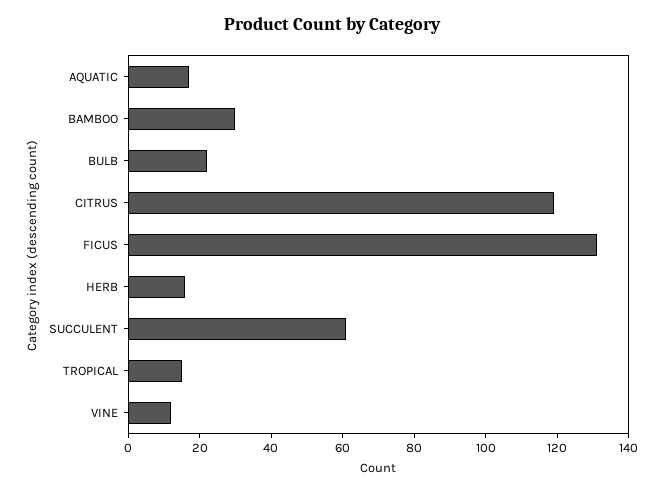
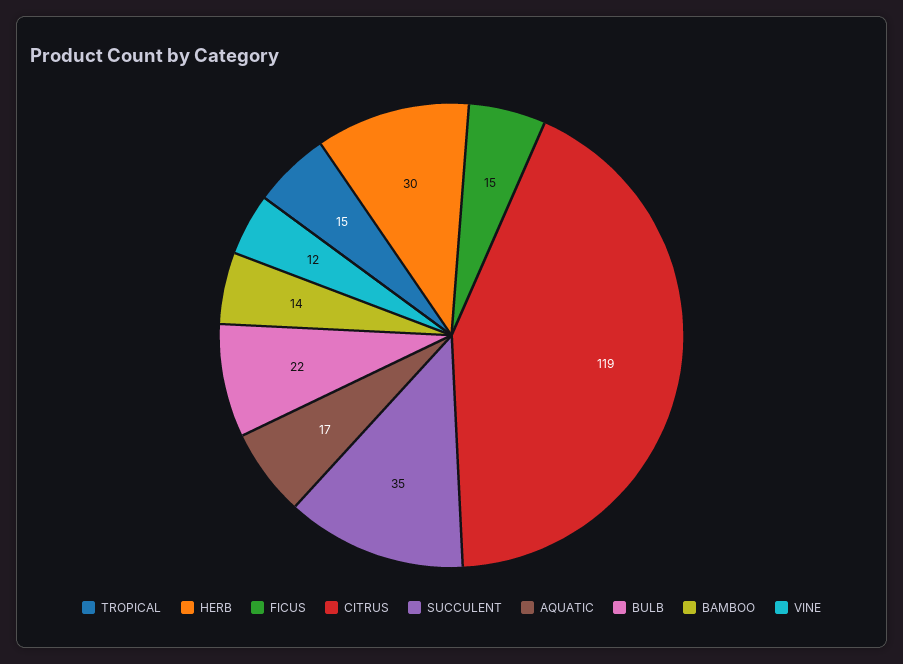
BAMBOO: 30 -> 14
FICUS: 130 -> 15
HERB: 15 -> 30
SUCCULENT: 60 -> 35

